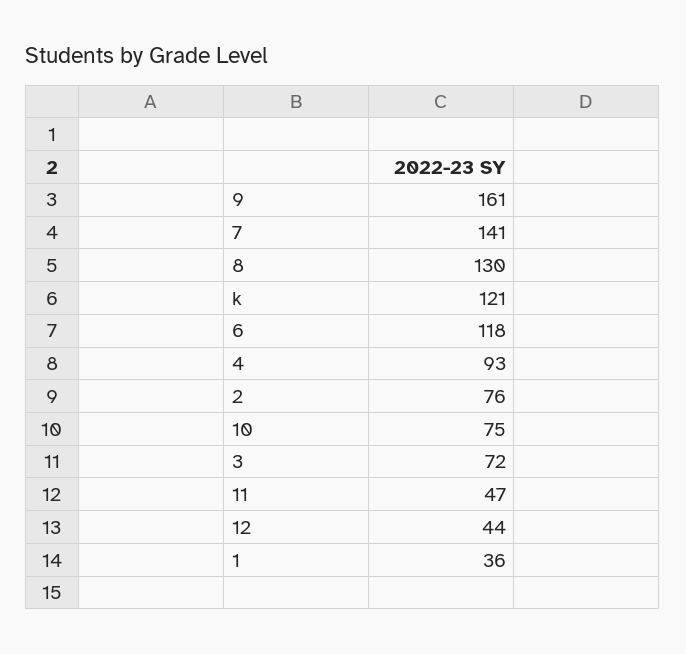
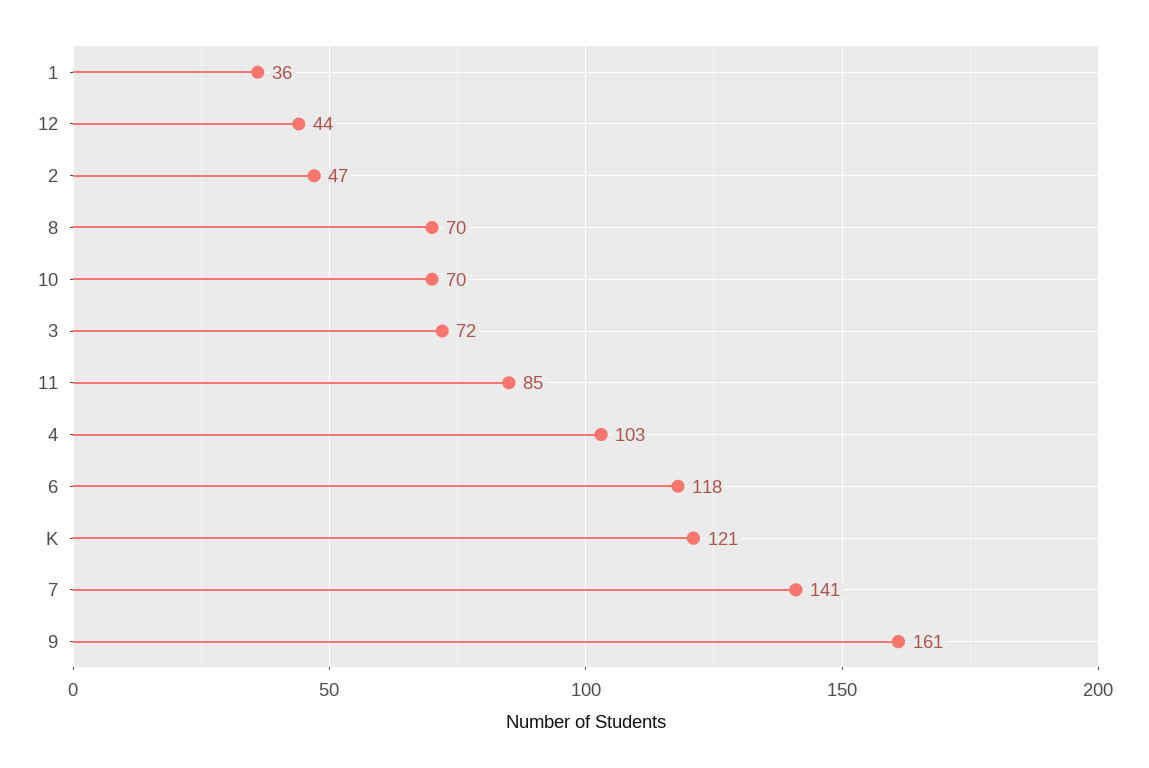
8: 130 -> 70
4: 93 -> 103
2: 76 -> 47
10: 75 -> 70
11: 47 -> 85

